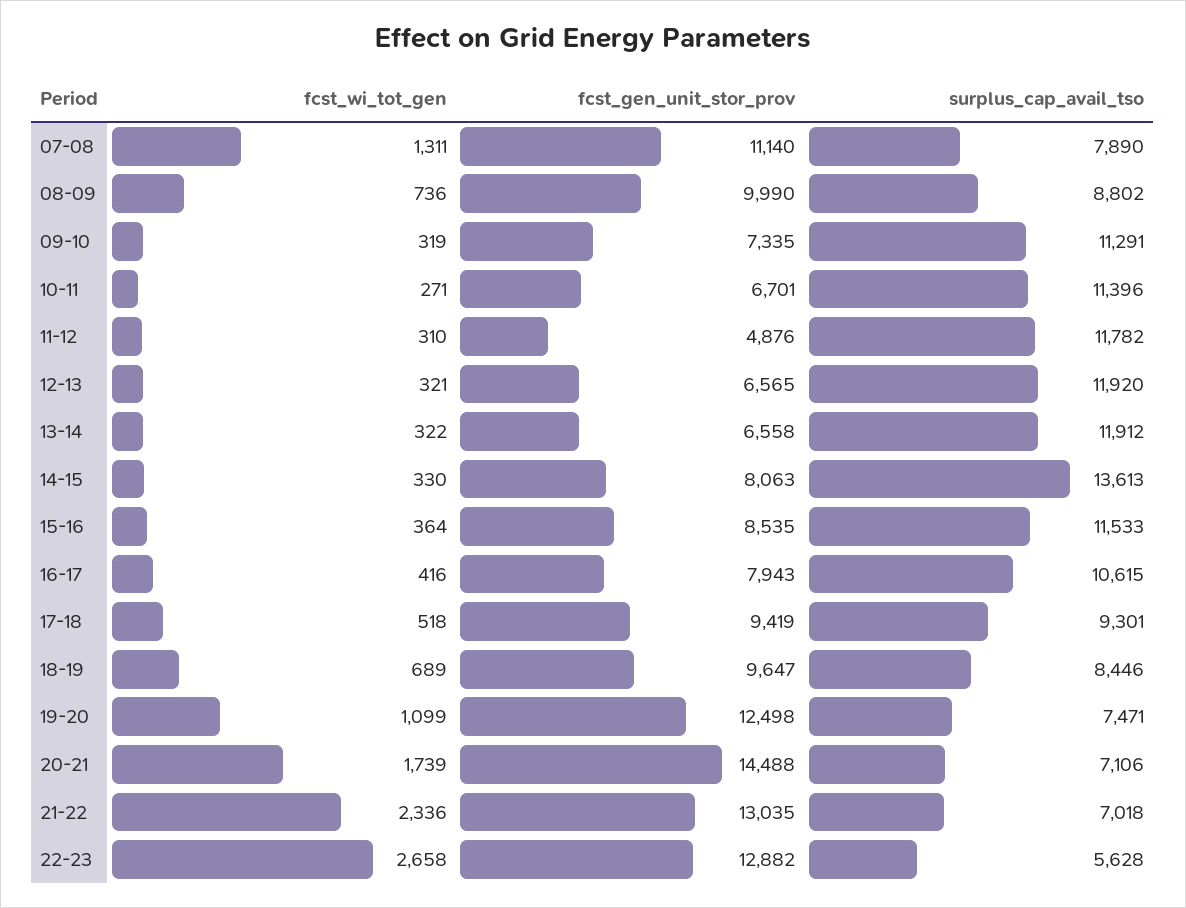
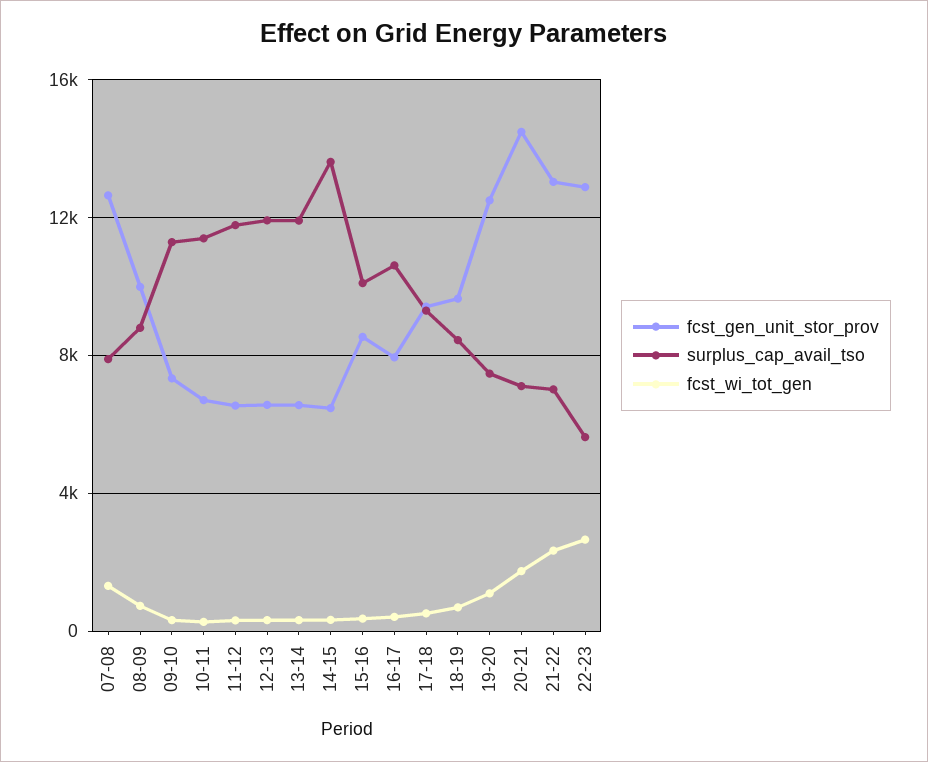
fcst_gen_unit_stor_prov, 07-08: 11140 -> 12500
fcst_gen_unit_stor_prov, 11-12: 4876 -> 6500
fcst_gen_unit_stor_prov, 14-15: 8063 -> 6500
surplus_cap_avail_tso, 15-16: 11533 -> 10000

